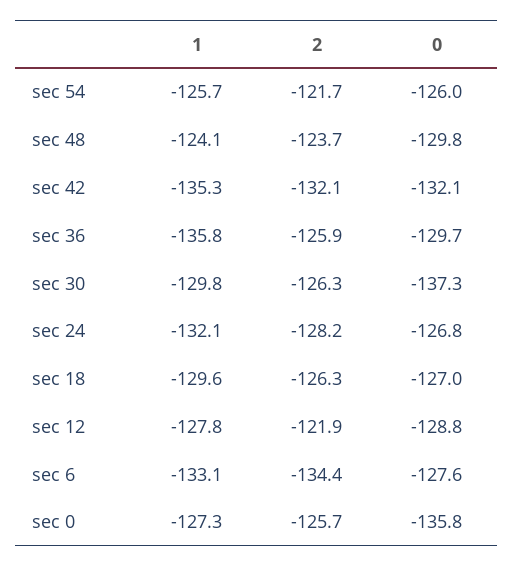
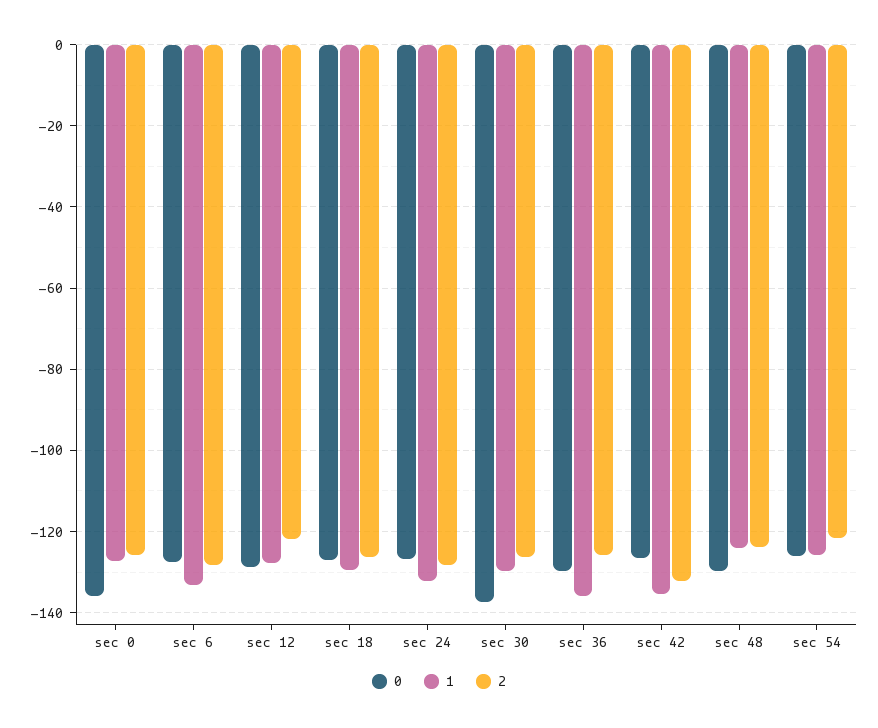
0, sec 42: -132.1 -> -126
2, sec 6: -134.4 -> -128

